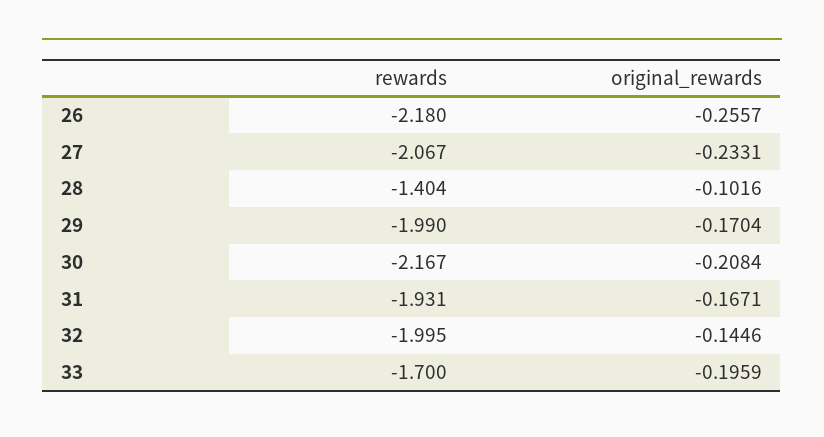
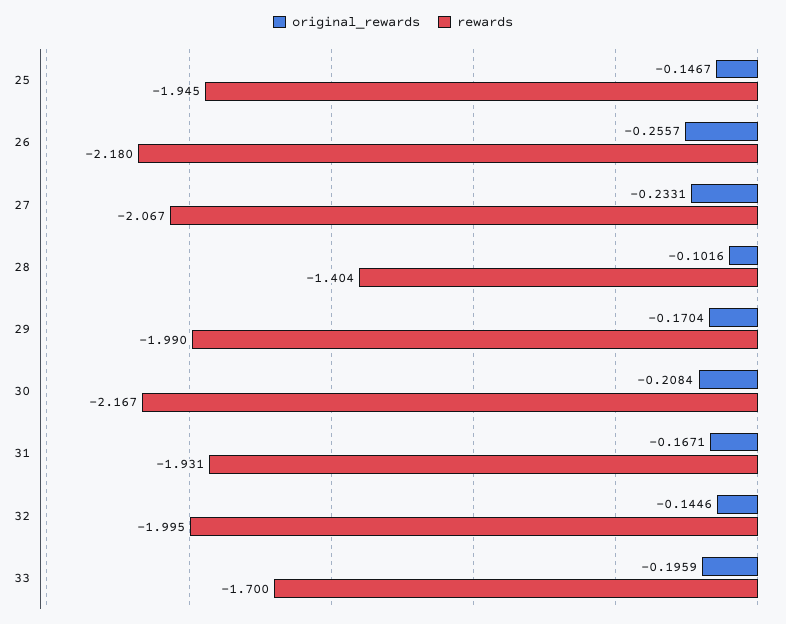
original_rewards, 25: none -> -0.1467
rewards, 25: none -> -1.945

